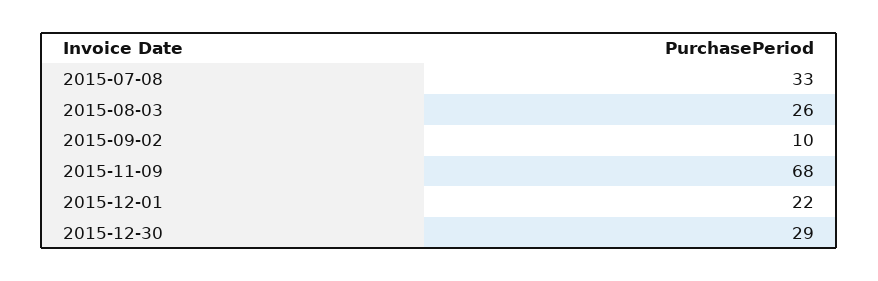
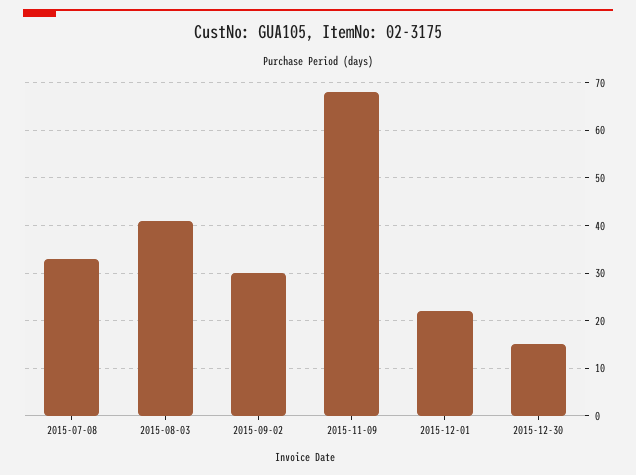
2015-08-03: 26 -> 40
2015-09-02: 10 -> 30
2015-12-30: 29 -> 15

